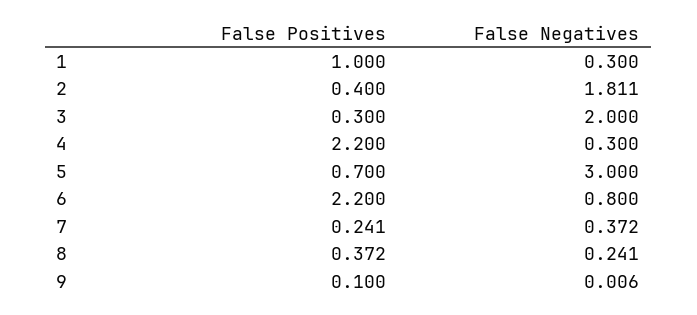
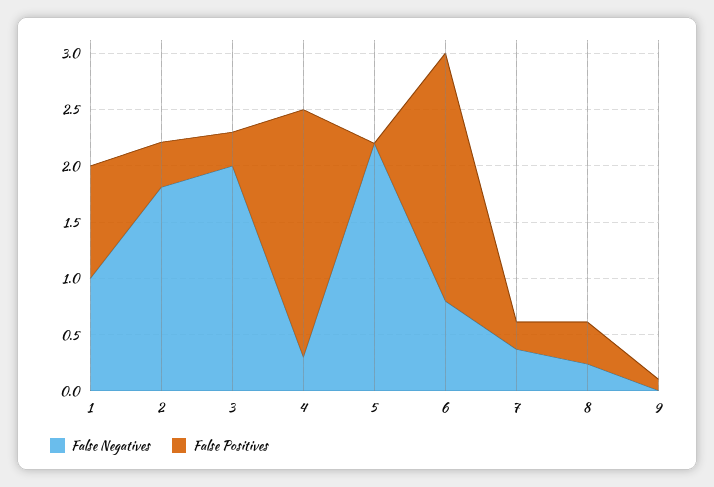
False Negatives, 1: 0.3 -> 1
False Positives, 5: 0.7 -> 0
False Negatives, 5: 3 -> 2.2

